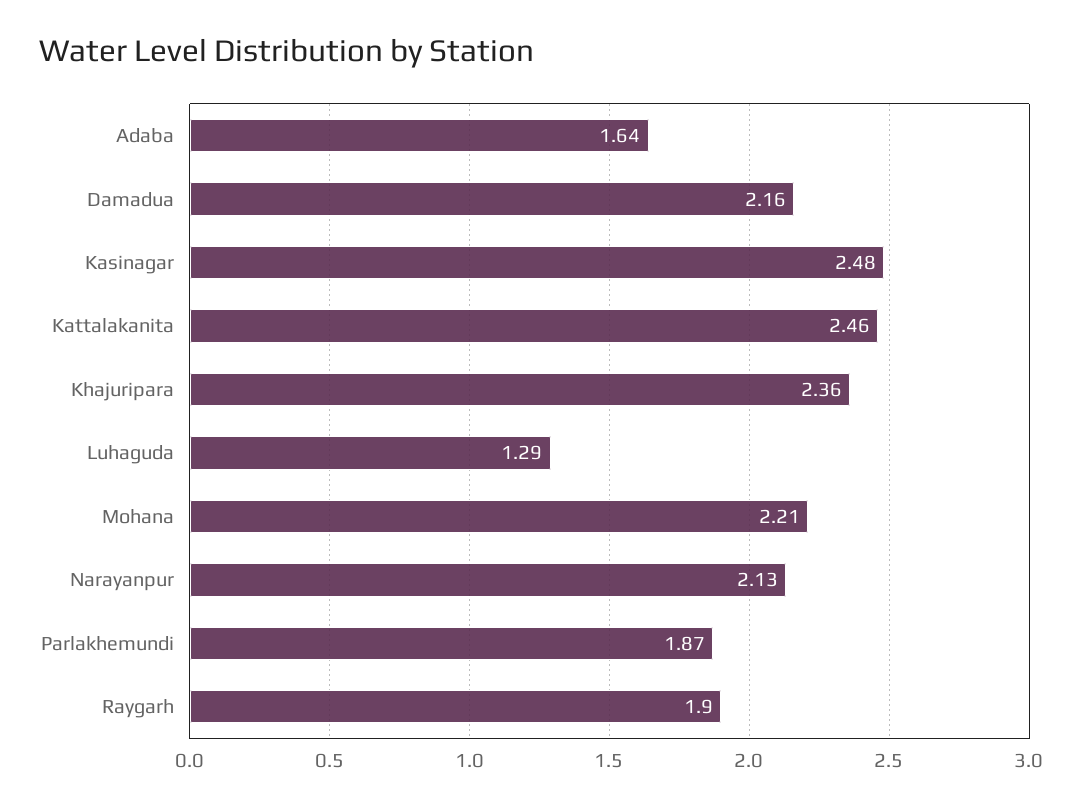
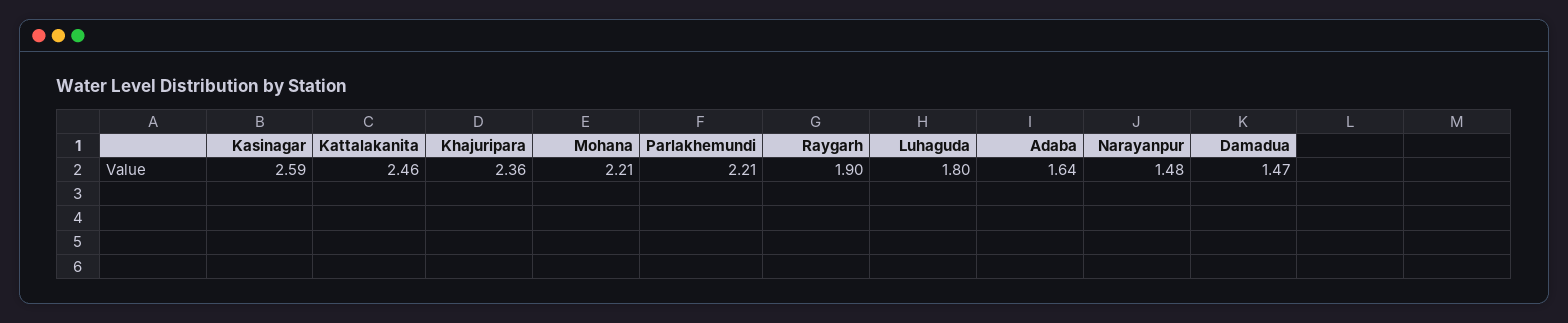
Damadua: 2.16 -> 1.47
Kasinagar: 2.48 -> 2.59
Luhaguda: 1.29 -> 1.8
Narayanpur: 2.13 -> 1.48
Parlakhemundi: 1.87 -> 2.21

